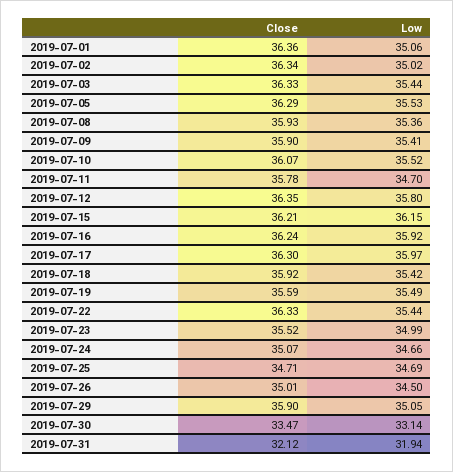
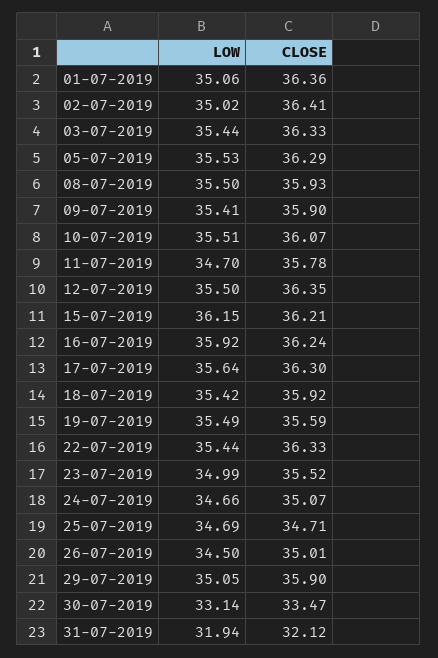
Close, 2019-07-02: 36.34 -> 36.41
Low, 2019-07-08: 35.36 -> 35.5
Low, 2019-07-10: 35.52 -> 35.51
Low, 2019-07-12: 35.8 -> 35.5
Low, 2019-07-17: 35.97 -> 35.64

